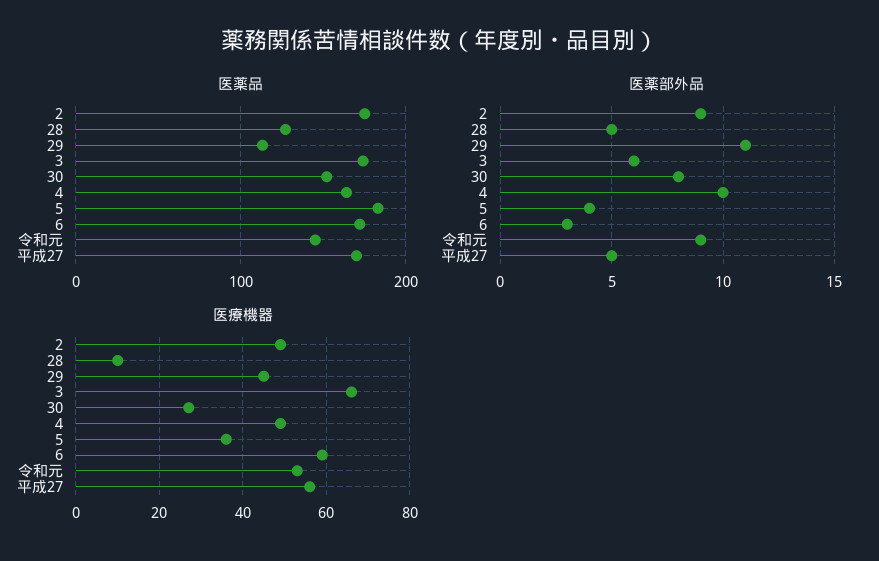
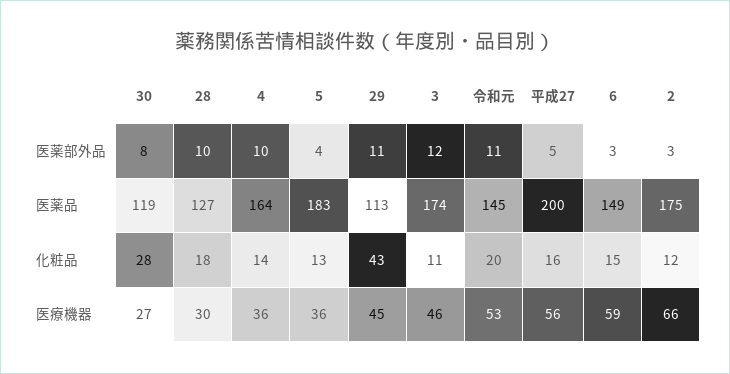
医薬品, 30: 150 -> 119
医薬品, 6: 170 -> 149
医薬品, 平成27: 170 -> 200
医薬部外品, 2: 9 -> 3
医薬部外品, 28: 5 -> 10
医薬部外品, 3: 6 -> 12
医薬部外品, 令和元: 9 -> 11
医療機器, 2: 50 -> 66
医療機器, 28: 10 -> 30
医療機器, 3: 65 -> 46
医療機器, 4: 50 -> 36
化粧品, 30: none -> 28
化粧品, 28: none -> 18
化粧品, 4: none -> 14
化粧品, 5: none -> 13
化粧品, 29: none -> 43
化粧品, 3: none -> 11
化粧品, 令和元: none -> 20
化粧品, 平成27: none -> 16
化粧品, 6: none -> 15
化粧品, 2: none -> 12

